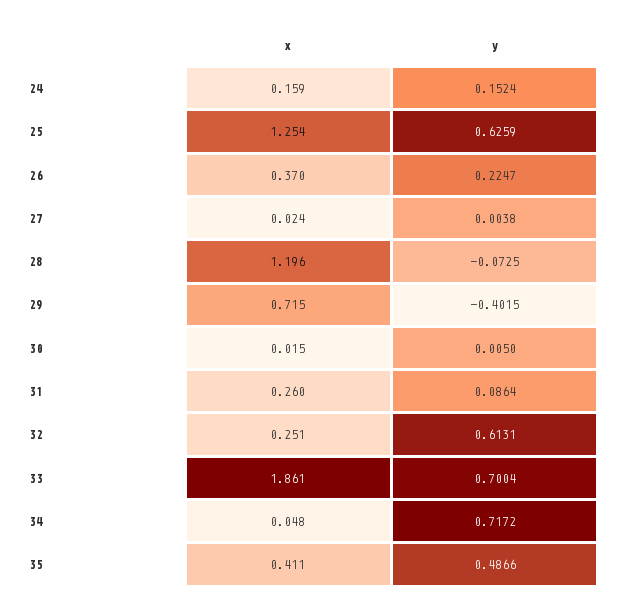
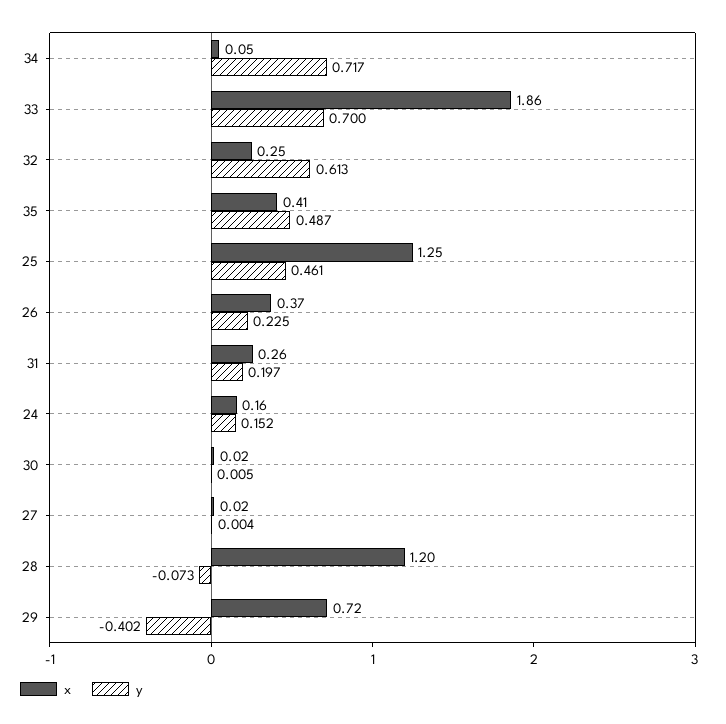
y, 25: 0.6259 -> 0.461
y, 31: 0.0864 -> 0.197

